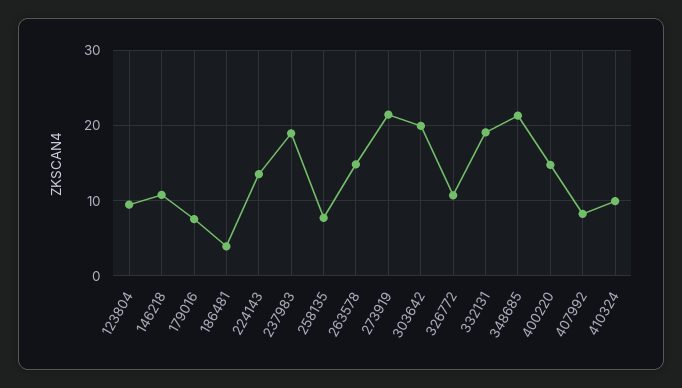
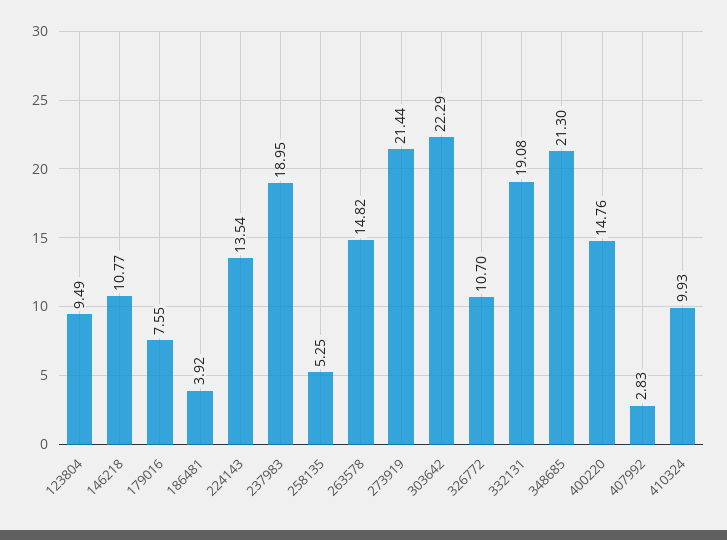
258135: 8 -> 5.25
303642: 20 -> 22.29
407992: 8 -> 2.83

